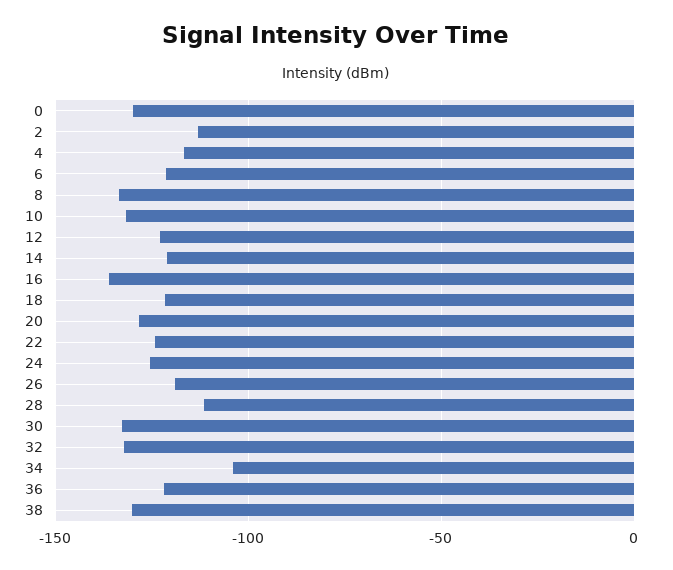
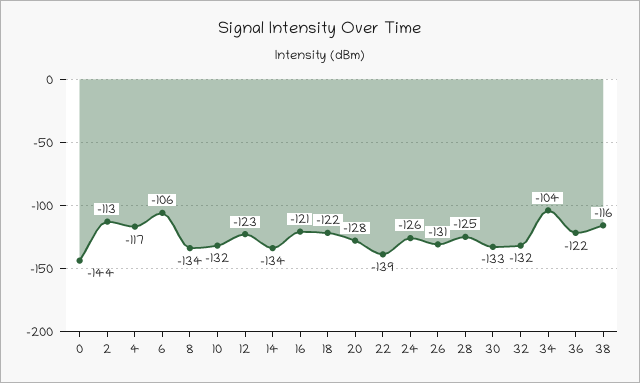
0: -130 -> -144
6: -120 -> -106
14: -120 -> -134
16: -135 -> -121
22: -125 -> -139
26: -120 -> -131
28: -110 -> -125
38: -130 -> -116

